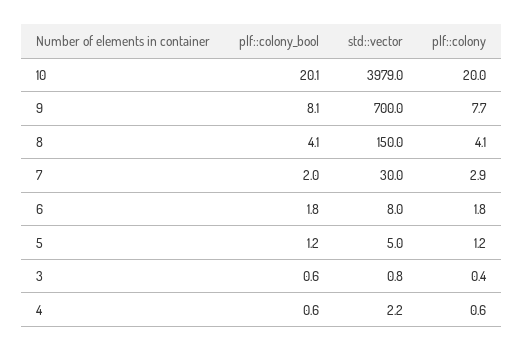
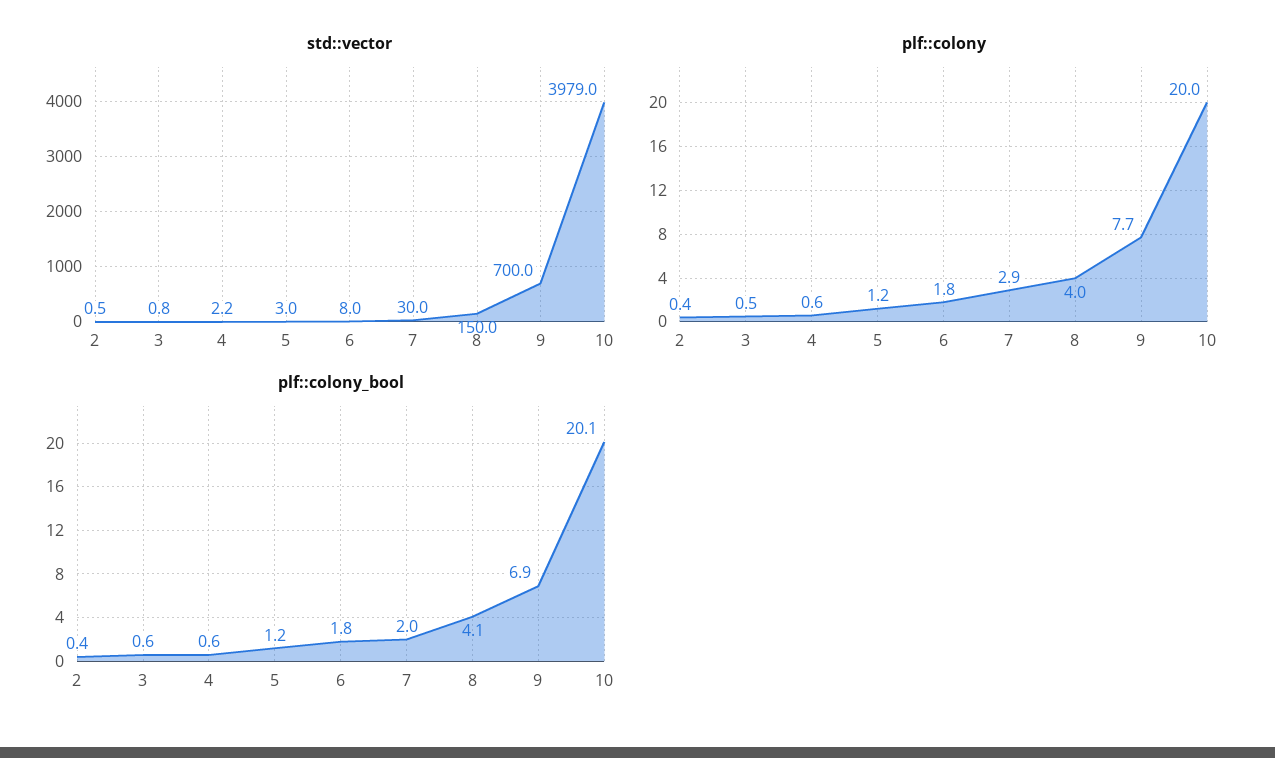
plf::colony_bool, 9: 8.1 -> 6.9
plf::colony, 8: 4.1 -> 4
std::vector, 5: 5 -> 3
plf::colony, 3: 0.4 -> 0.5
std::vector, 2: none -> 0.5
plf::colony, 2: none -> 0.4
plf::colony_bool, 2: none -> 0.4

